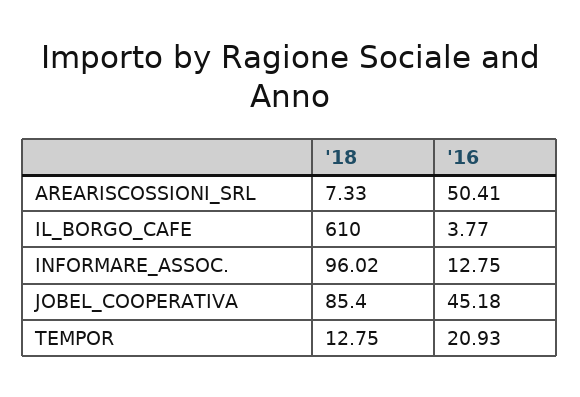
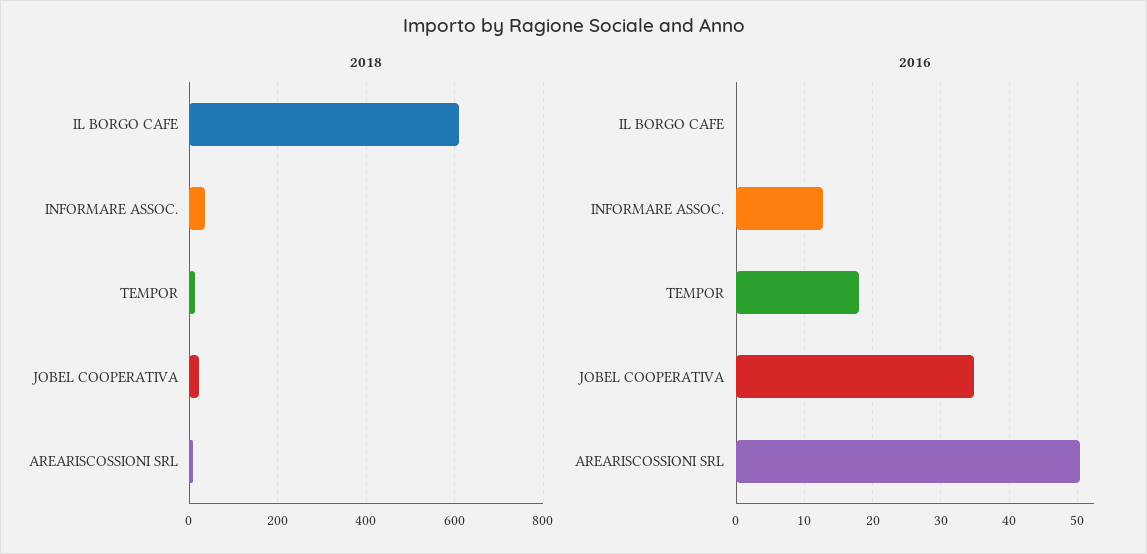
'16, IL_BORGO_CAFE: 3.77 -> 0
'18, INFORMARE_ASSOC.: 96.02 -> 40
'18, JOBEL_COOPERATIVA: 85.4 -> 20
'16, JOBEL_COOPERATIVA: 45.18 -> 35
'16, TEMPOR: 20.93 -> 18

